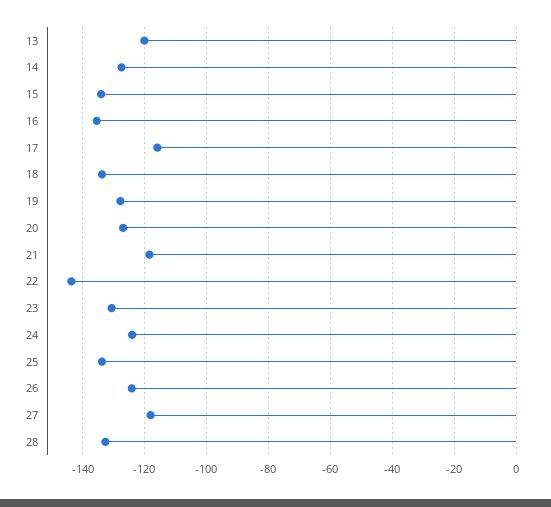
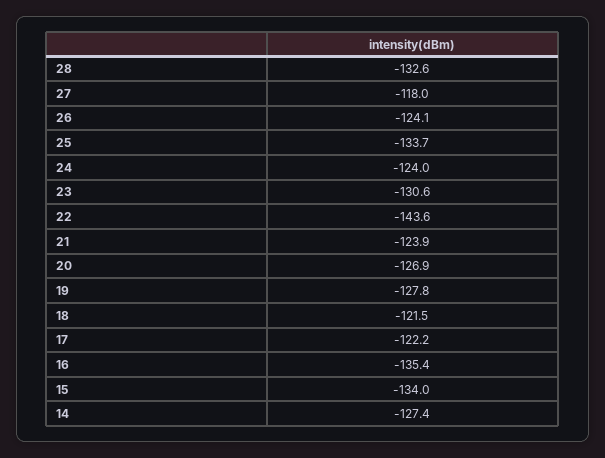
13: -120 -> none
17: -116 -> -122.2
18: -134 -> -121.5
21: -118 -> -123.9

